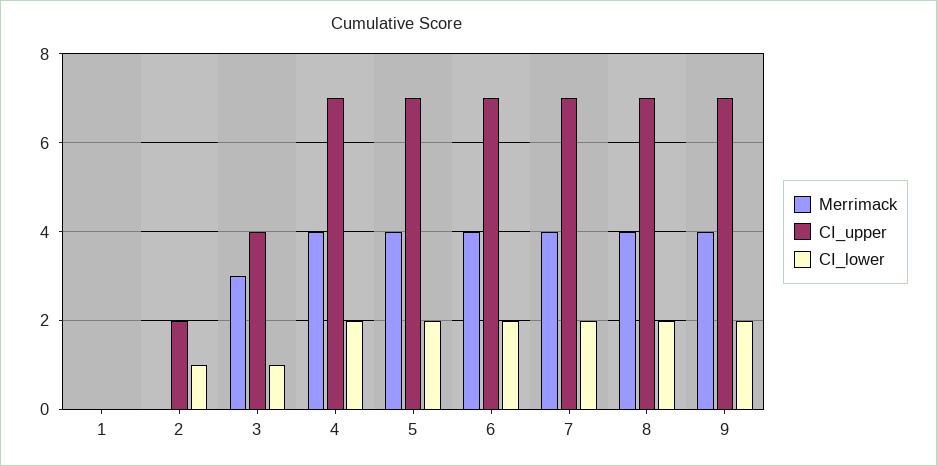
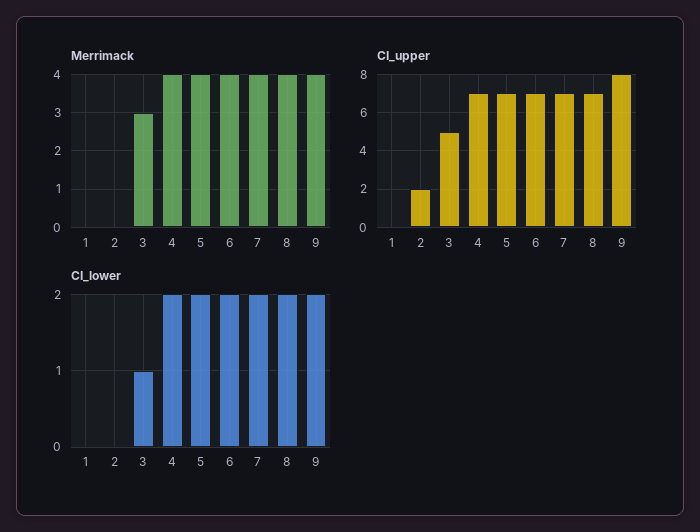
CI_lower, 2: 1 -> 0
CI_upper, 3: 4 -> 5
CI_upper, 9: 7 -> 8

